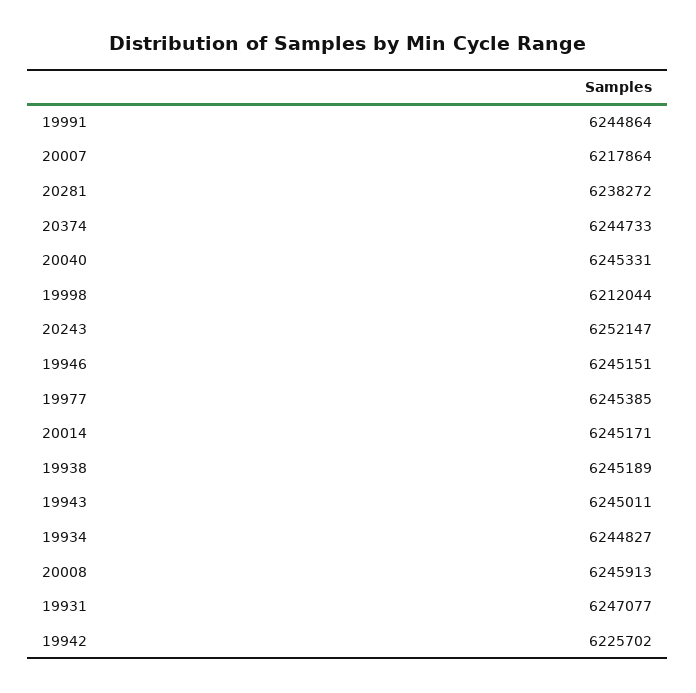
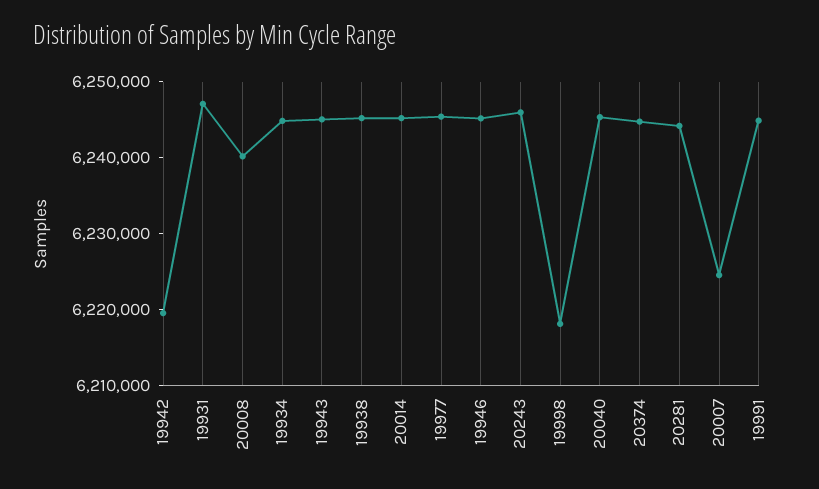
20007: 6217864 -> 6224000
20281: 6238272 -> 6244000
19998: 6212044 -> 6218000
20243: 6252147 -> 6246000
20008: 6245913 -> 6240000
19942: 6225702 -> 6220000

